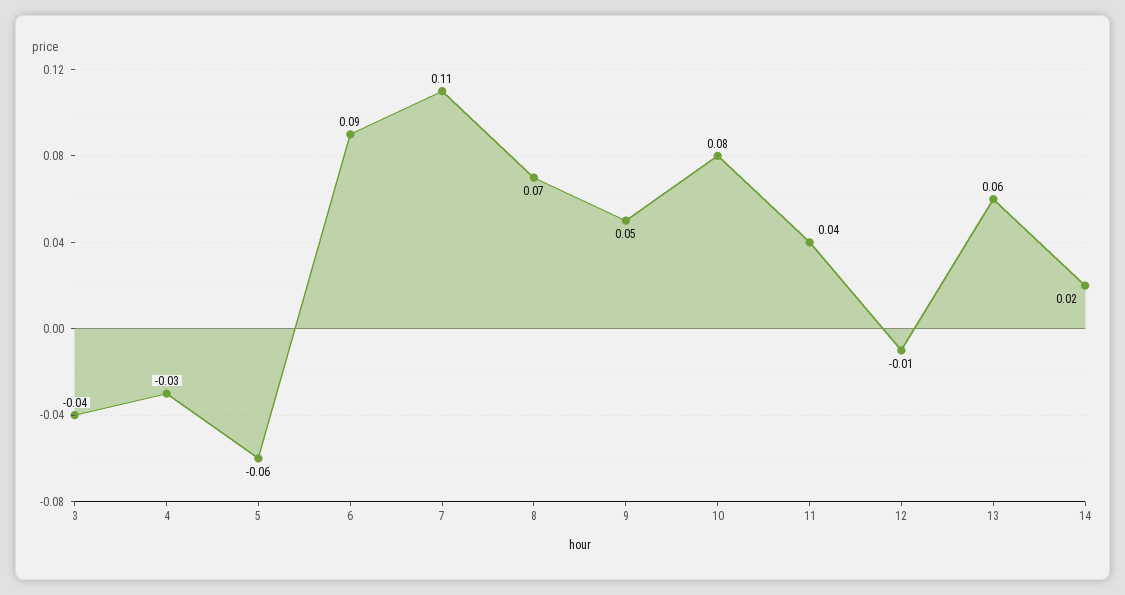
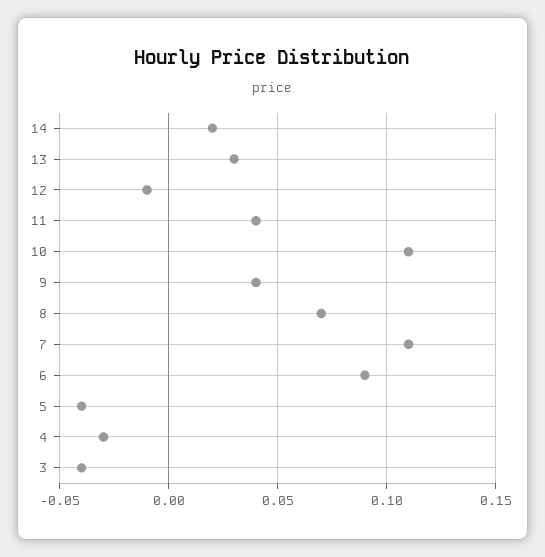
5: -0.06 -> -0.04
9: 0.05 -> 0.04
10: 0.08 -> 0.11
13: 0.06 -> 0.03

